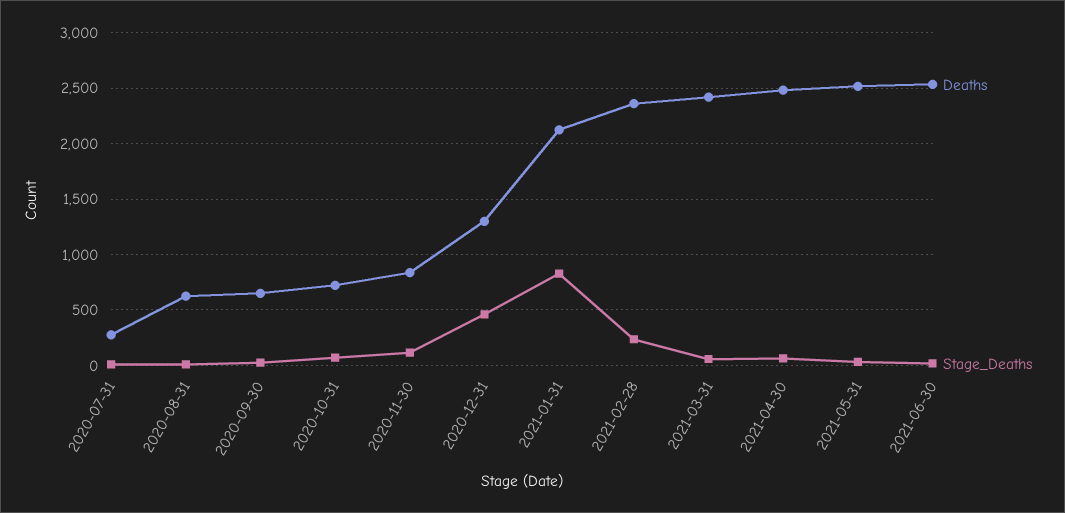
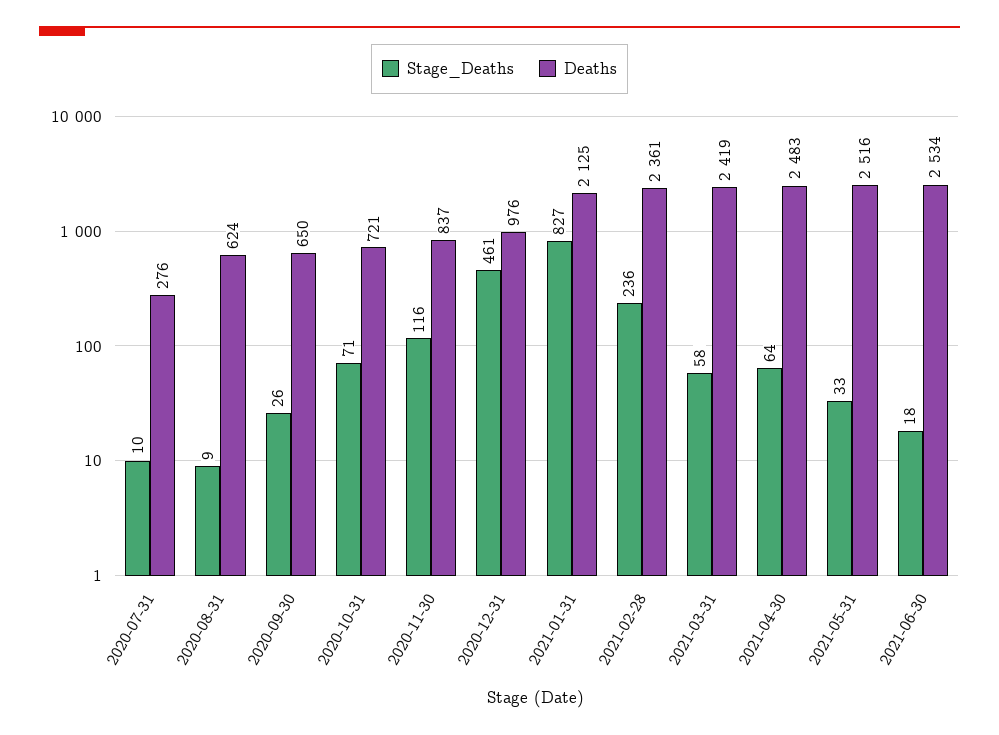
Deaths, 2020-12-31: 1300 -> 976

